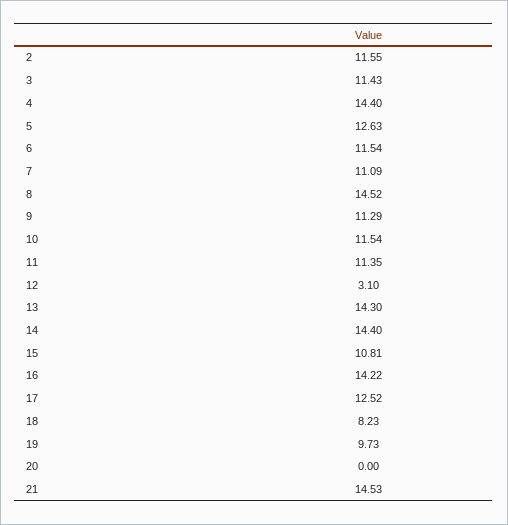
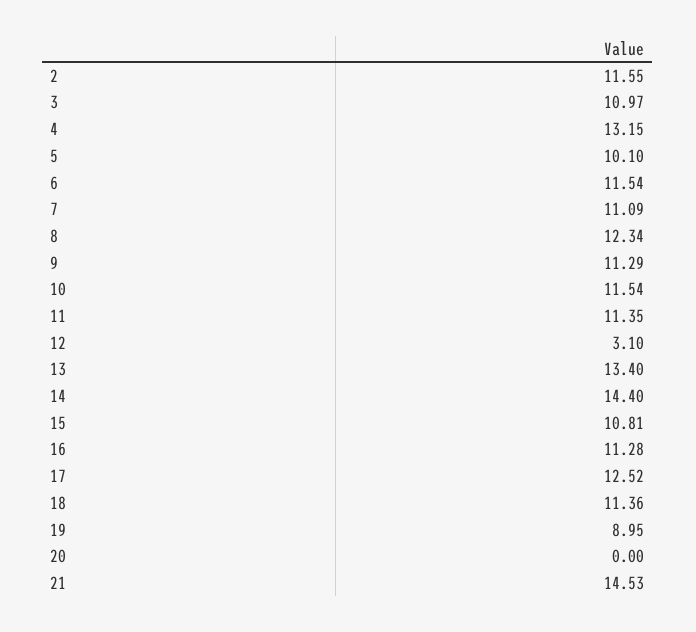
3: 11.43 -> 10.97
4: 14.4 -> 13.15
5: 12.63 -> 10.1
8: 14.52 -> 12.34
13: 14.3 -> 13.4
16: 14.22 -> 11.28
18: 8.23 -> 11.36
19: 9.73 -> 8.95

